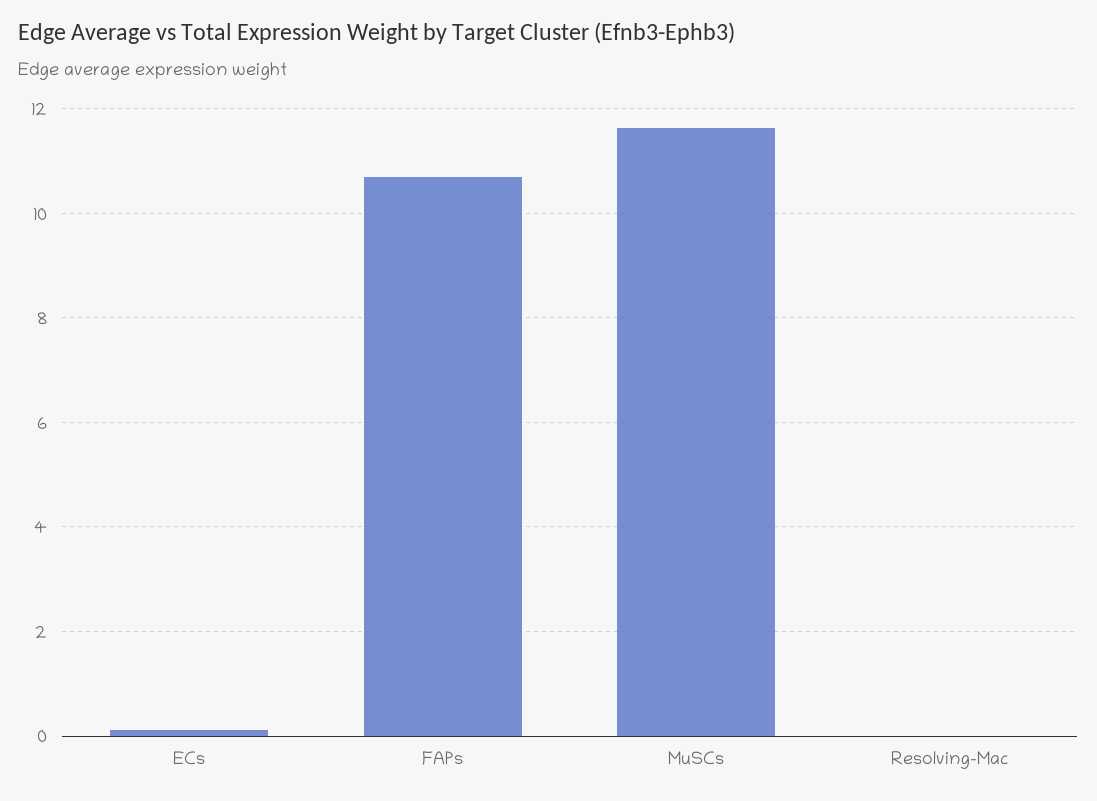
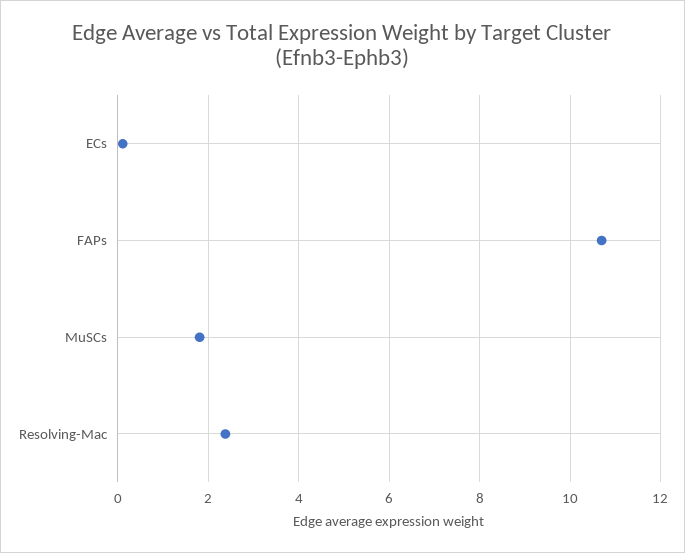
MuSCs: 11.6 -> 1.8
Resolving-Mac: 0 -> 2.4

